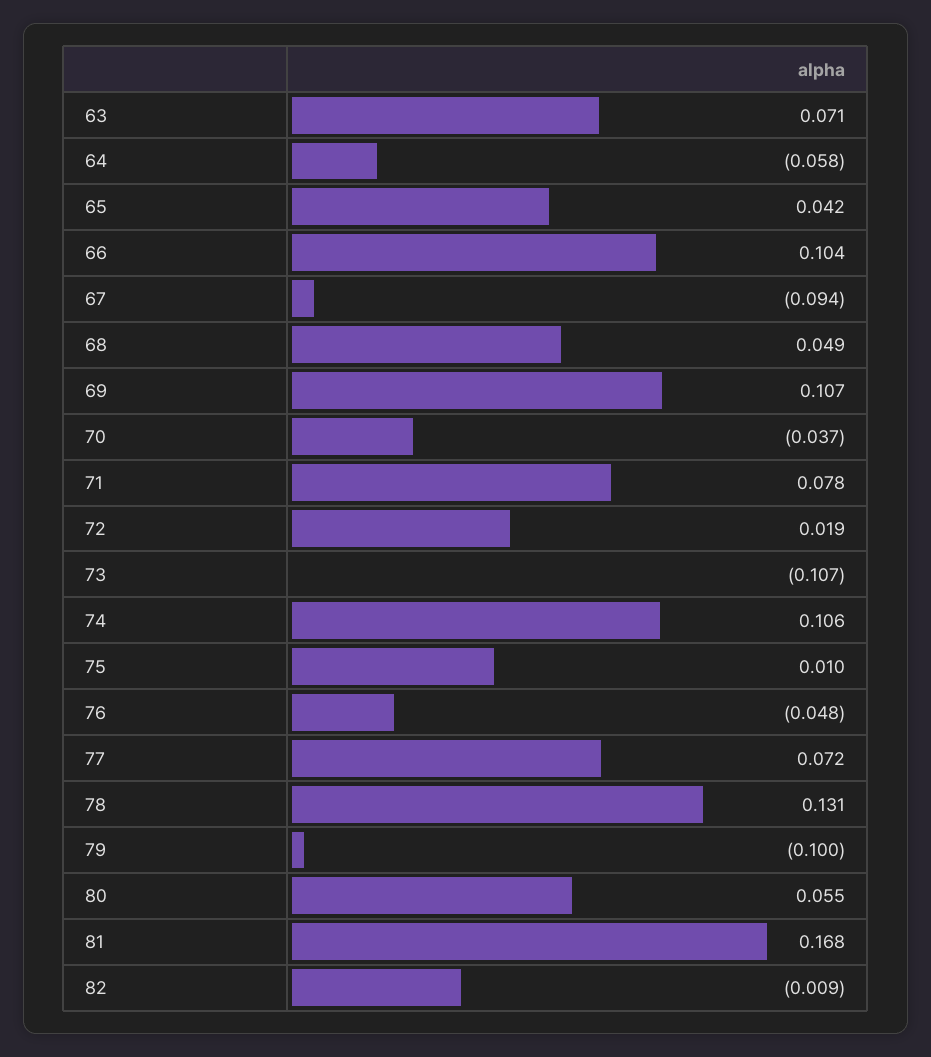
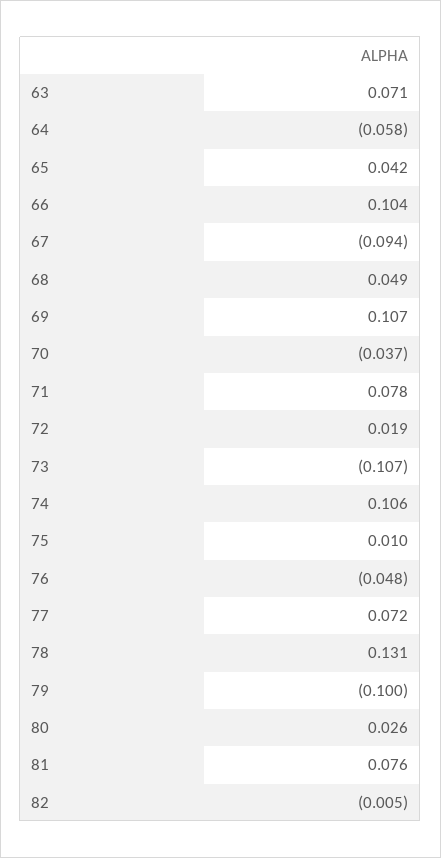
80: 0.055 -> 0.026
81: 0.168 -> 0.076
82: -0.009 -> -0.005

